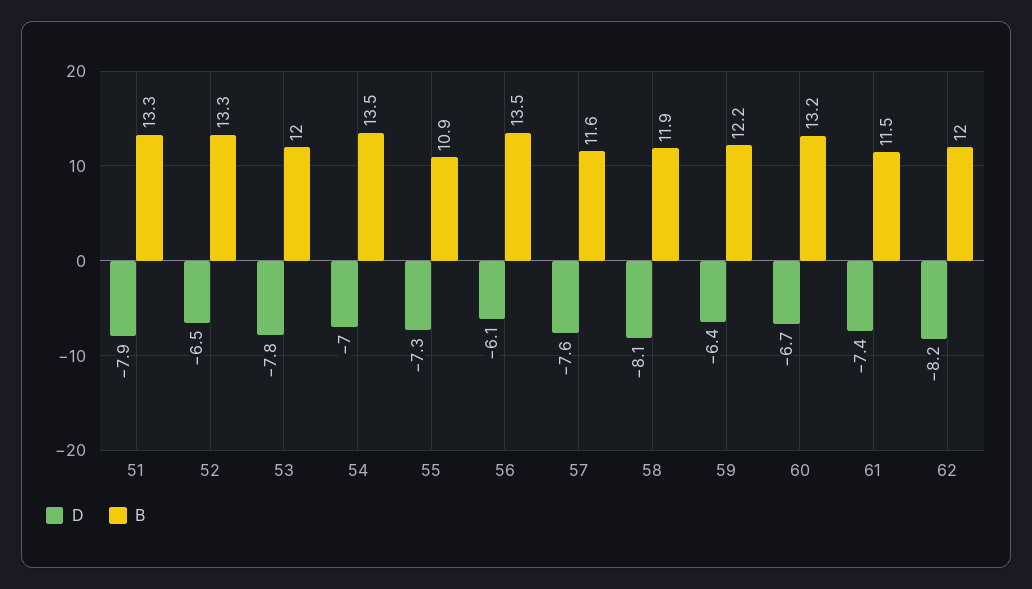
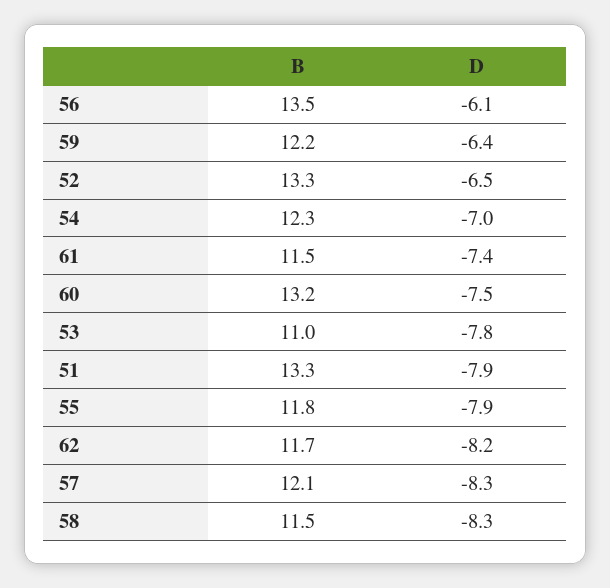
B, 53: 12 -> 11
B, 54: 13.5 -> 12.3
D, 55: -7.3 -> -7.9
B, 55: 10.9 -> 11.8
D, 57: -7.6 -> -8.3
B, 57: 11.6 -> 12.1
D, 58: -8.1 -> -8.3
B, 58: 11.9 -> 11.5
D, 60: -6.7 -> -7.5
B, 62: 12 -> 11.7

